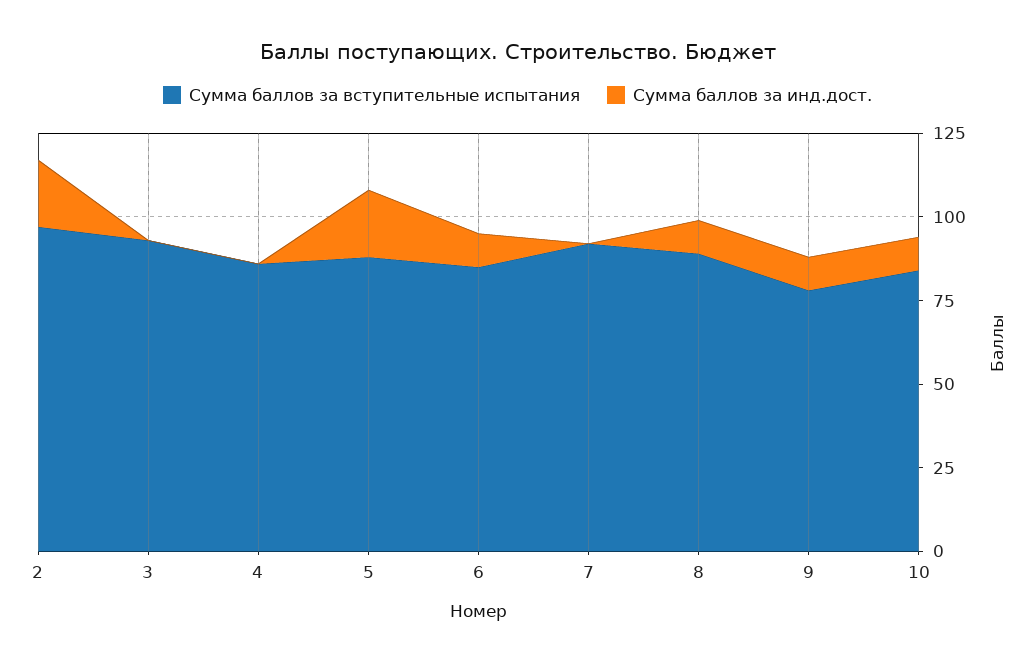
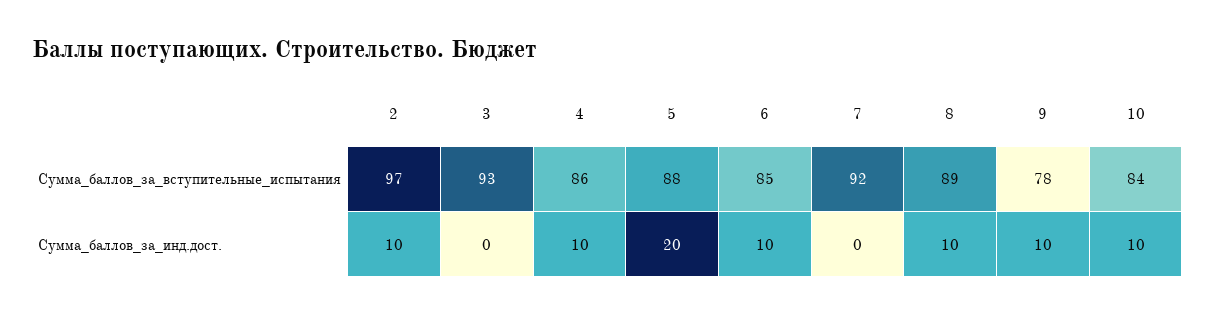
Сумма баллов за инд.дост., 2: 20 -> 10
Сумма баллов за инд.дост., 4: 0 -> 10

